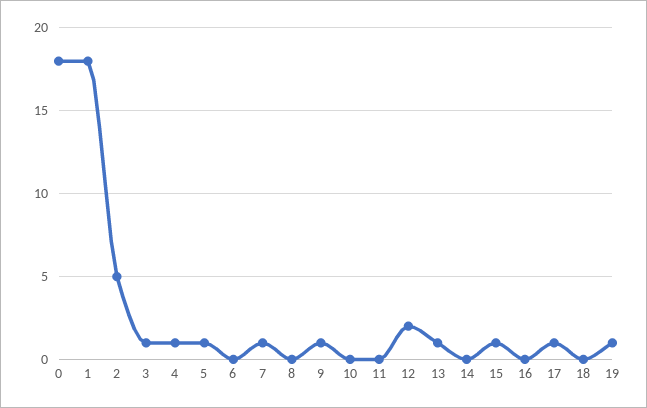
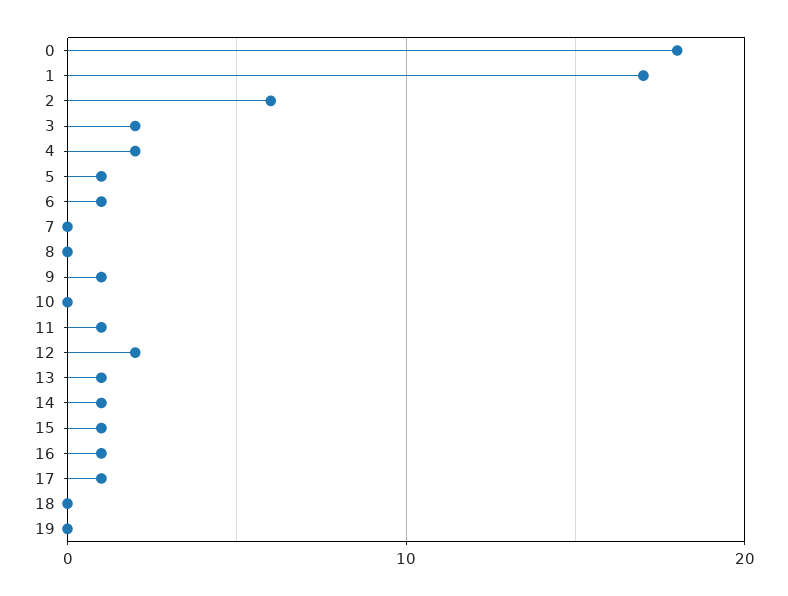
1: 18 -> 17
2: 5 -> 6
3: 1 -> 2
4: 1 -> 2
6: 0 -> 1
7: 1 -> 0
11: 0 -> 1
14: 0 -> 1
16: 0 -> 1
19: 1 -> 0

